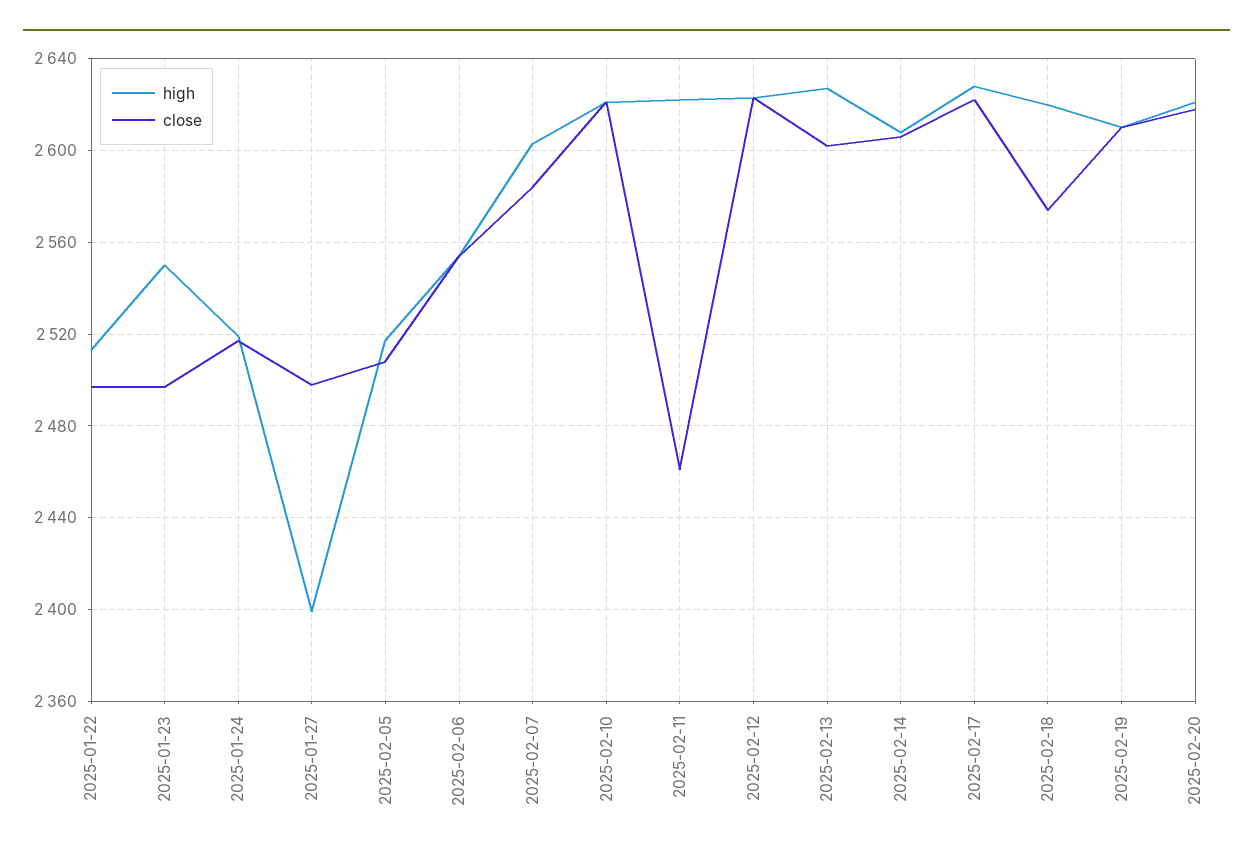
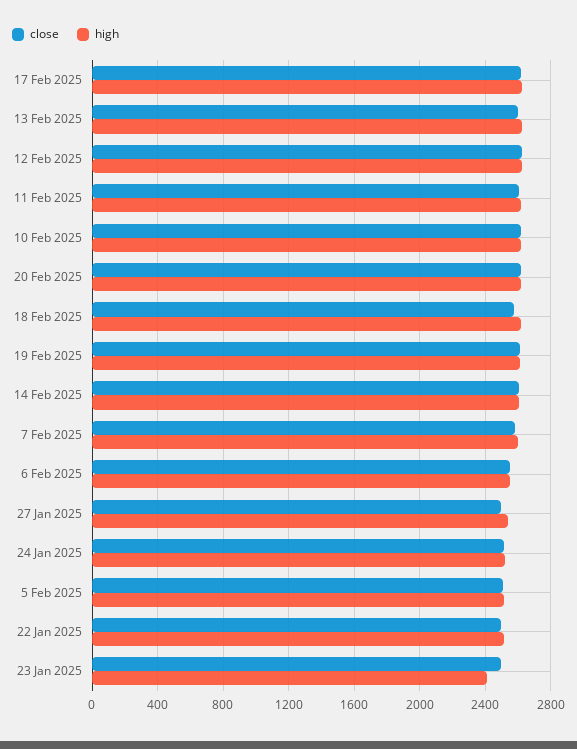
high, 2025-01-23: 2550 -> 2400
high, 2025-01-27: 2400 -> 2550
close, 2025-02-11: 2460 -> 2600

